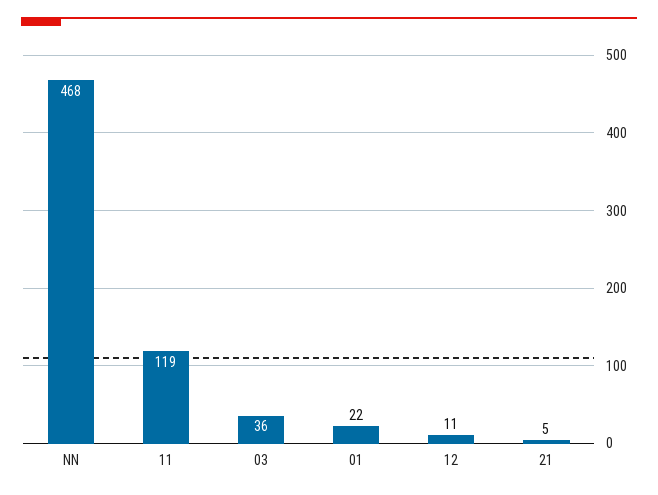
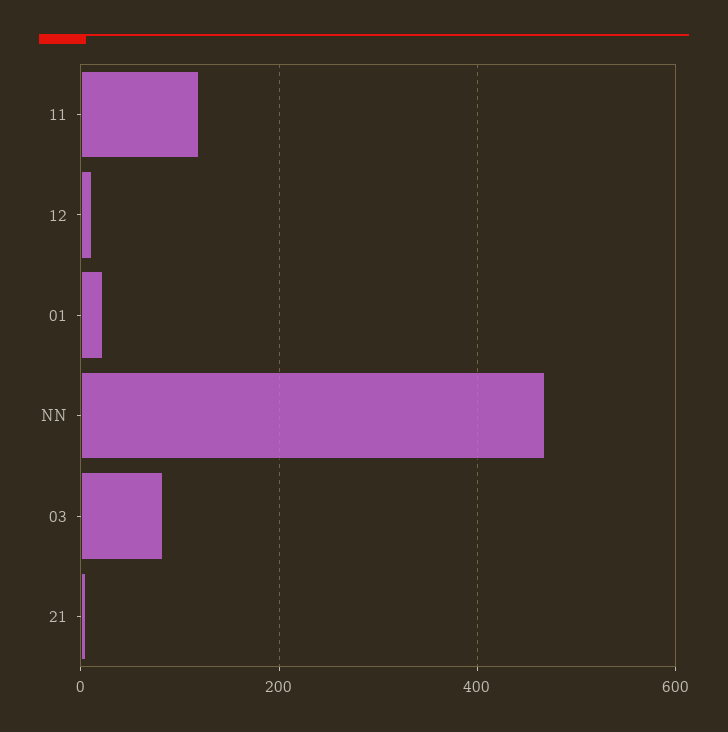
03: 36 -> 80

